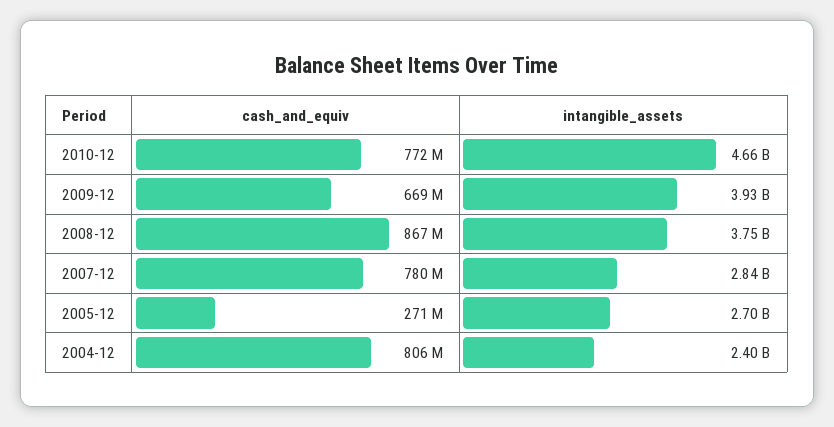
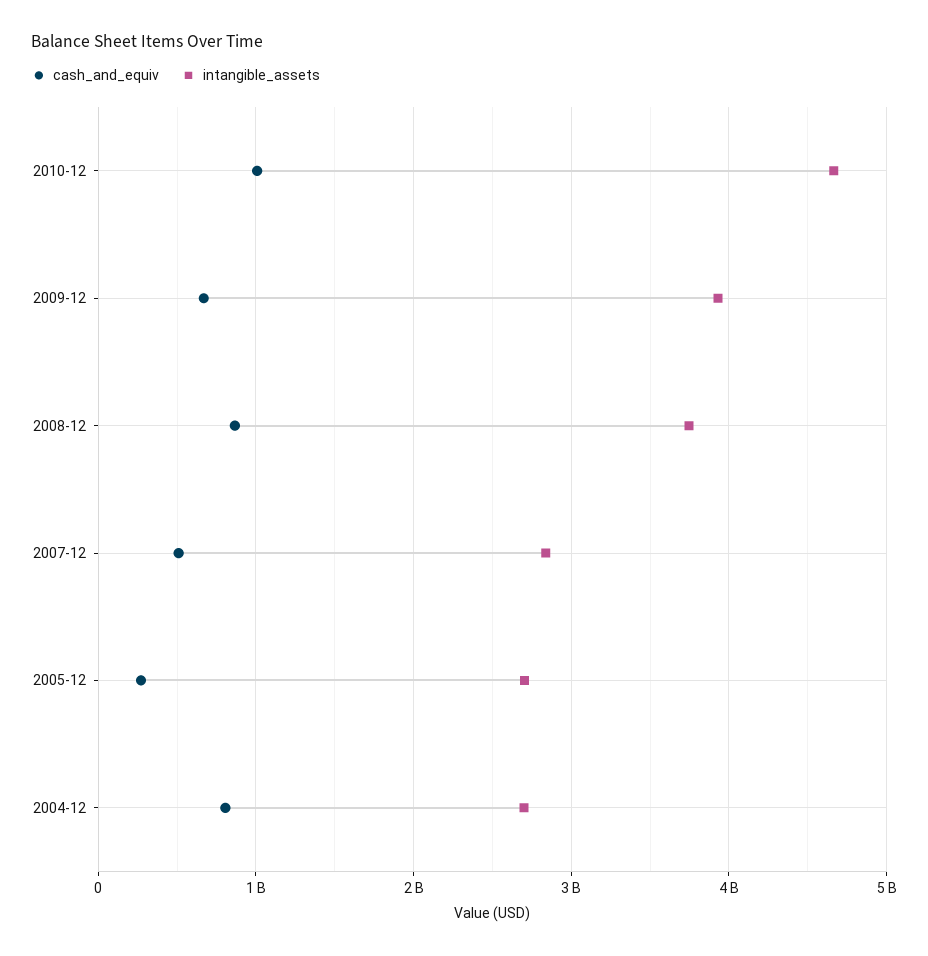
cash_and_equiv, 2010-12: 772000000 -> 1000000000
cash_and_equiv, 2007-12: 780000000 -> 500000000
intangible_assets, 2004-12: 2400000000 -> 2700000000

